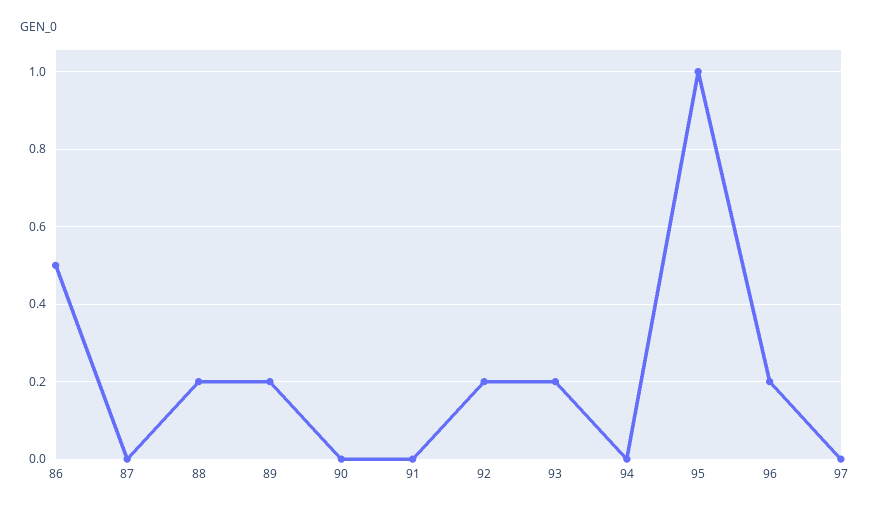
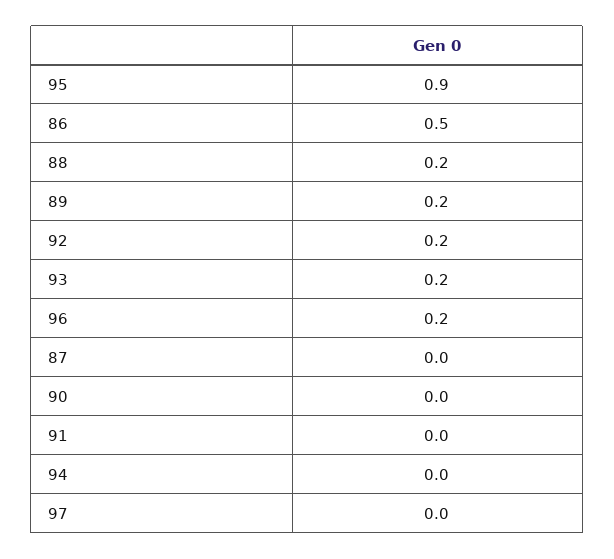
95: 1 -> 0.9

